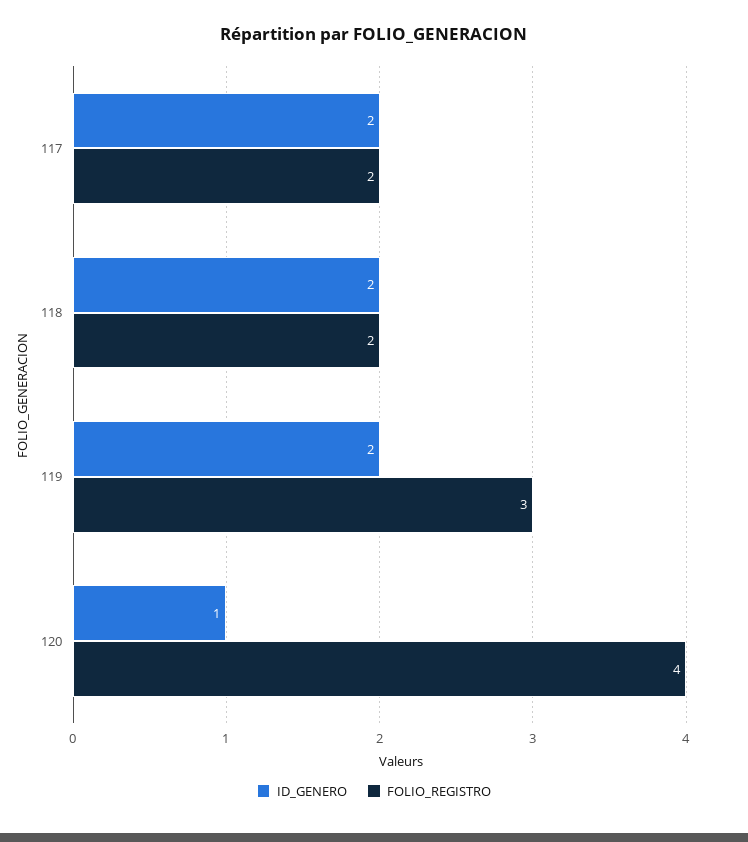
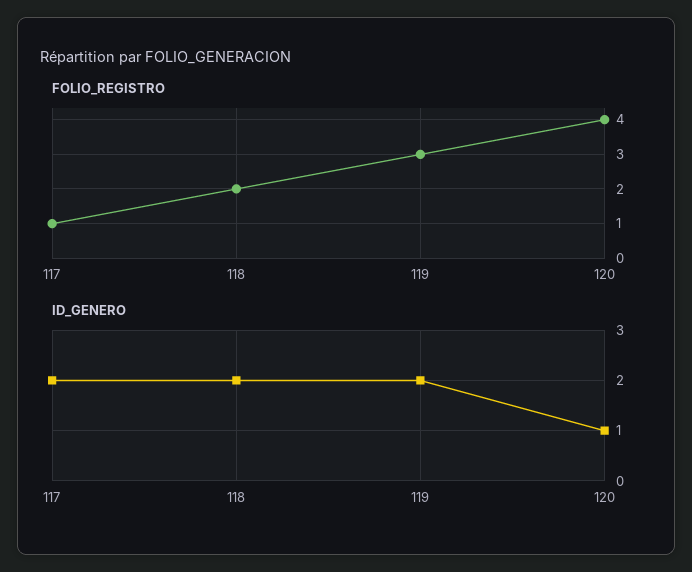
FOLIO_REGISTRO, 117: 2 -> 1

